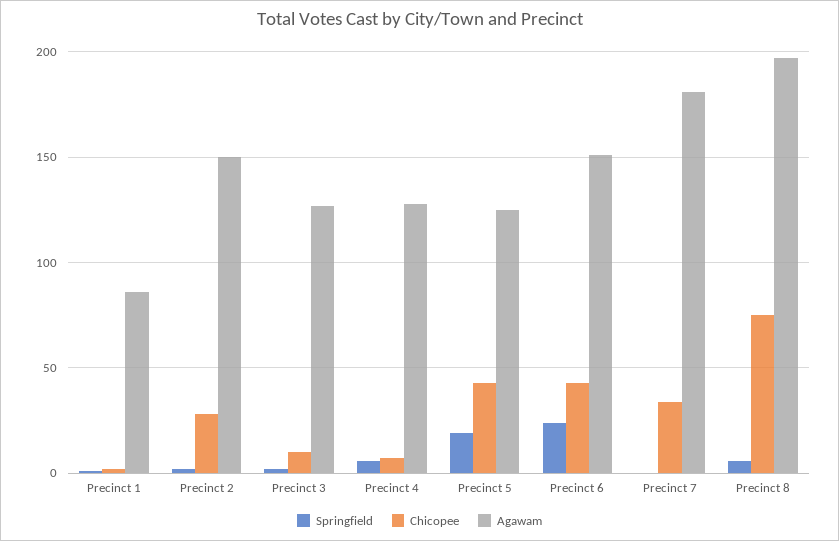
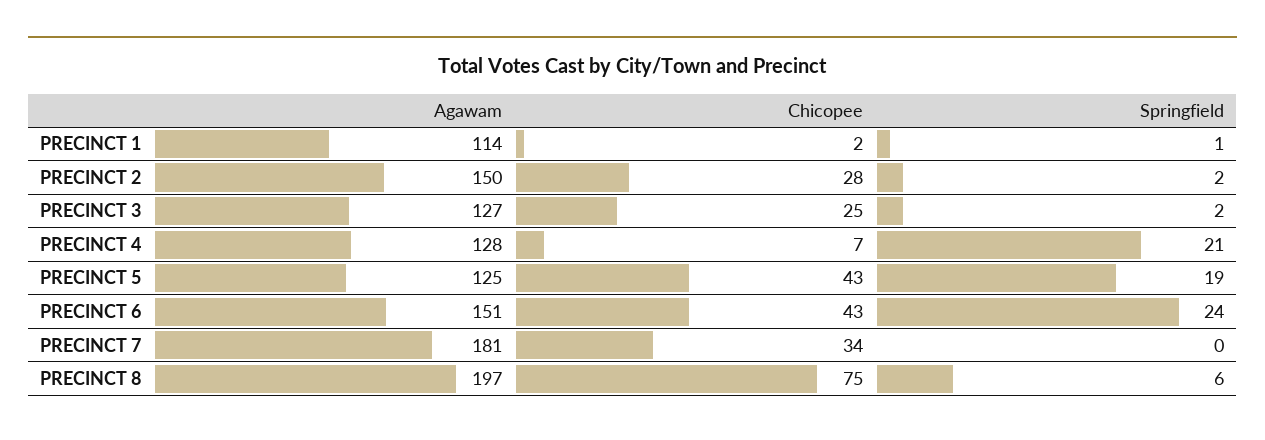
Agawam, Precinct 1: 85 -> 114
Chicopee, Precinct 3: 10 -> 25
Springfield, Precinct 4: 5 -> 21

